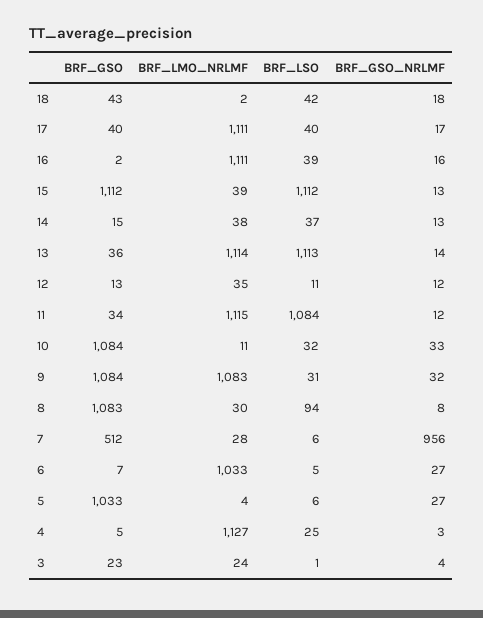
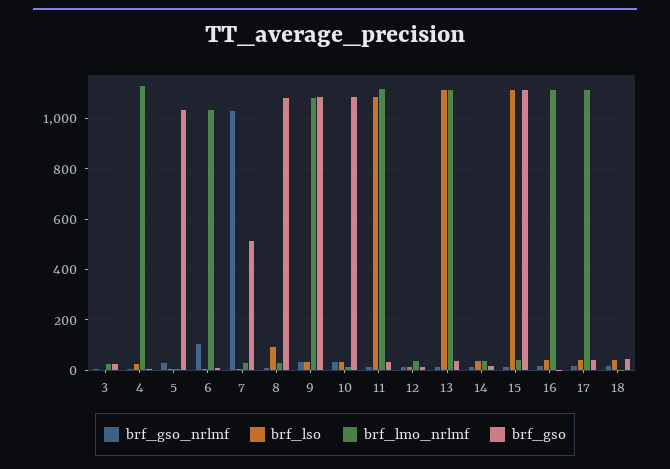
BRF_GSO_NRLMF, 7: 956 -> 1025
BRF_GSO_NRLMF, 6: 27 -> 100

